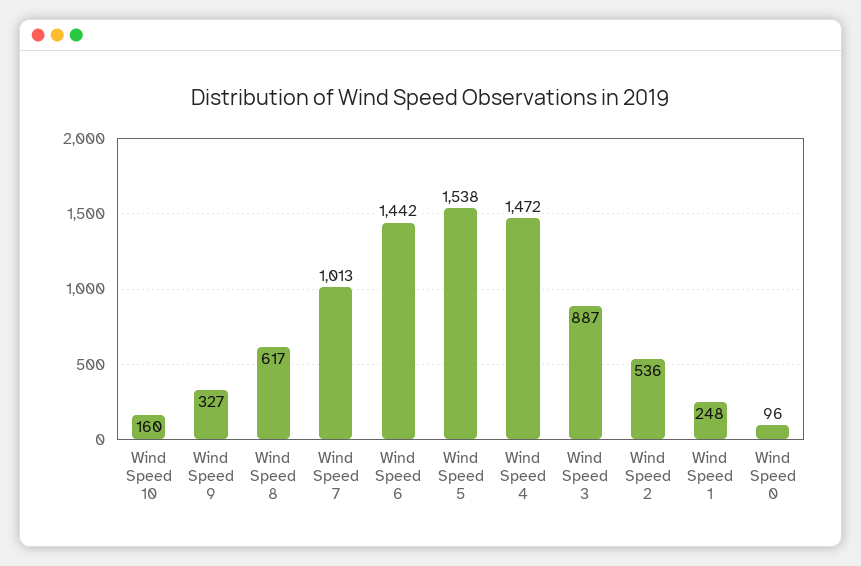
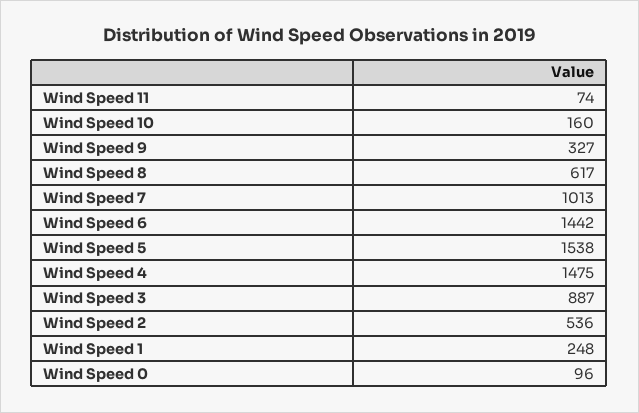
Wind Speed 4: 1472 -> 1475
Wind Speed 11: none -> 74

